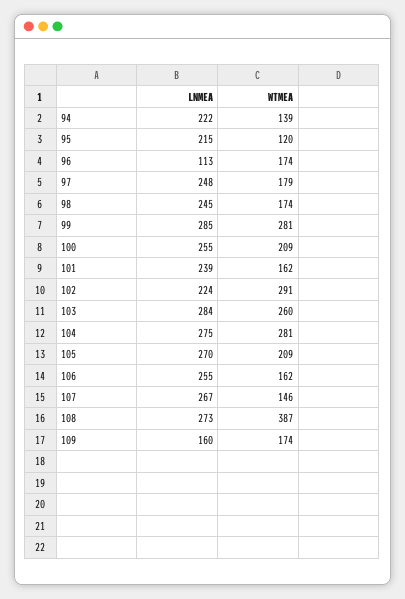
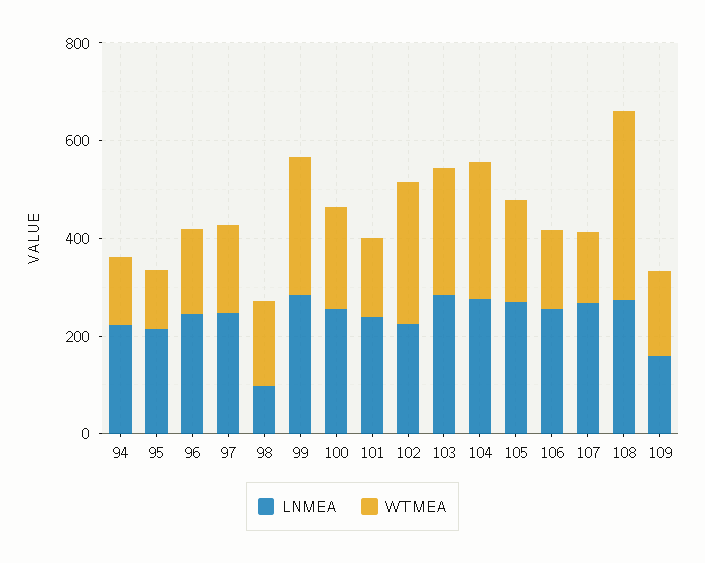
LNMEA, 96: 113 -> 250
LNMEA, 98: 245 -> 100

